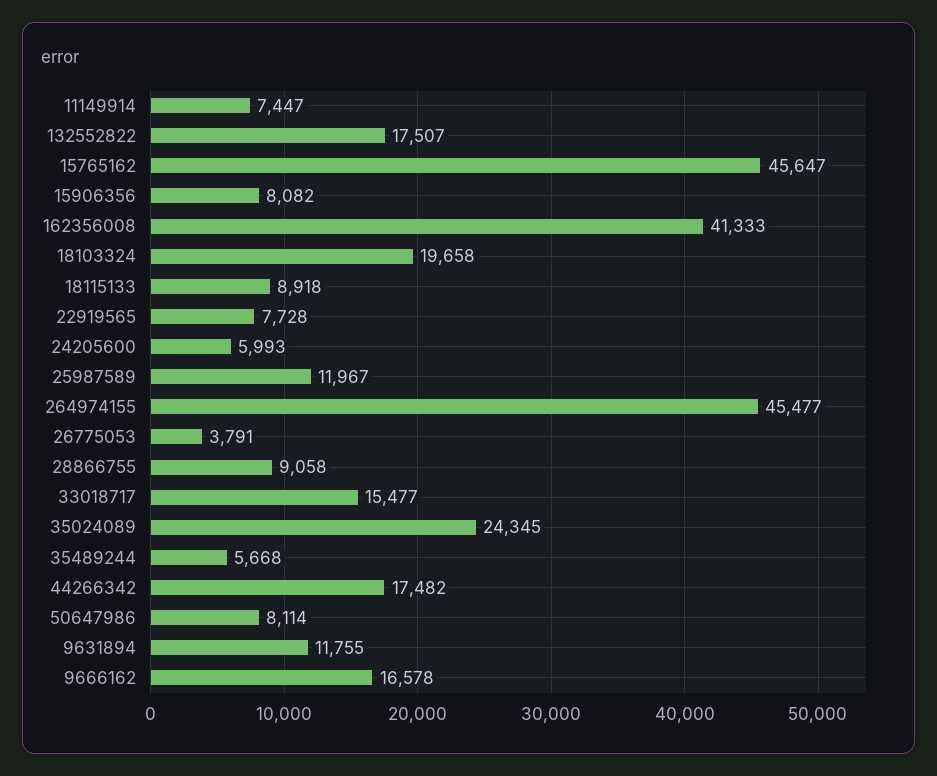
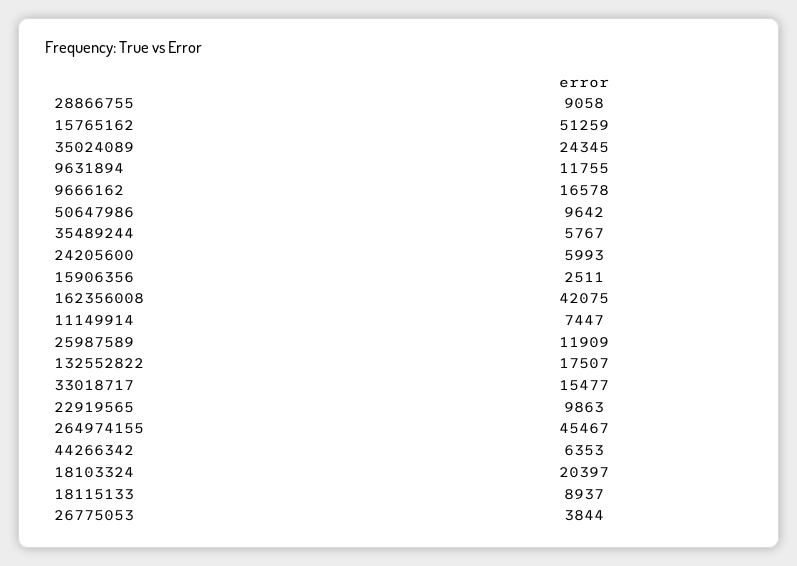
15765162: 45647 -> 51259
15906356: 8082 -> 2511
162356008: 41333 -> 42075
18103324: 19658 -> 20397
18115133: 8918 -> 8937
22919565: 7728 -> 9863
25987589: 11967 -> 11909
264974155: 45477 -> 45467
26775053: 3791 -> 3844
35489244: 5668 -> 5767
44266342: 17482 -> 6353
50647986: 8114 -> 9642

